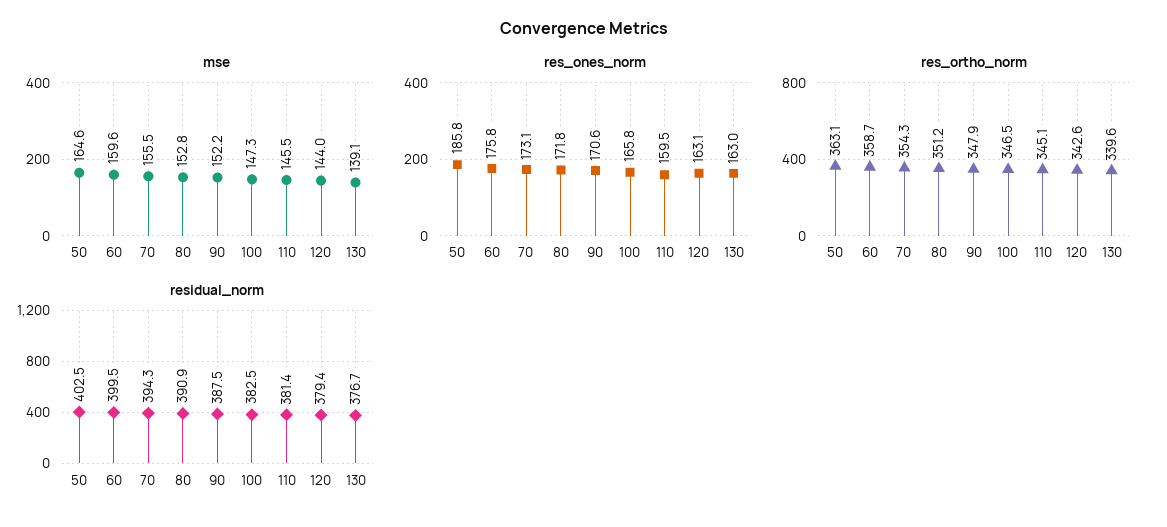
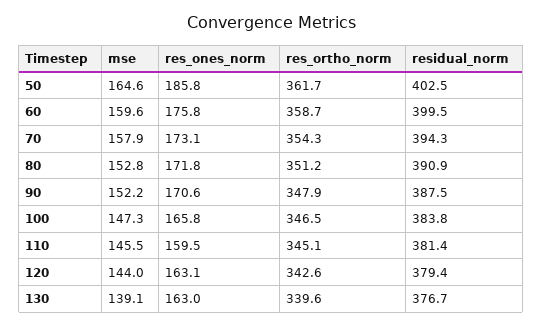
mse, 70: 155.5 -> 157.9
res_ortho_norm, 50: 363.1 -> 361.7
residual_norm, 100: 382.5 -> 383.8

